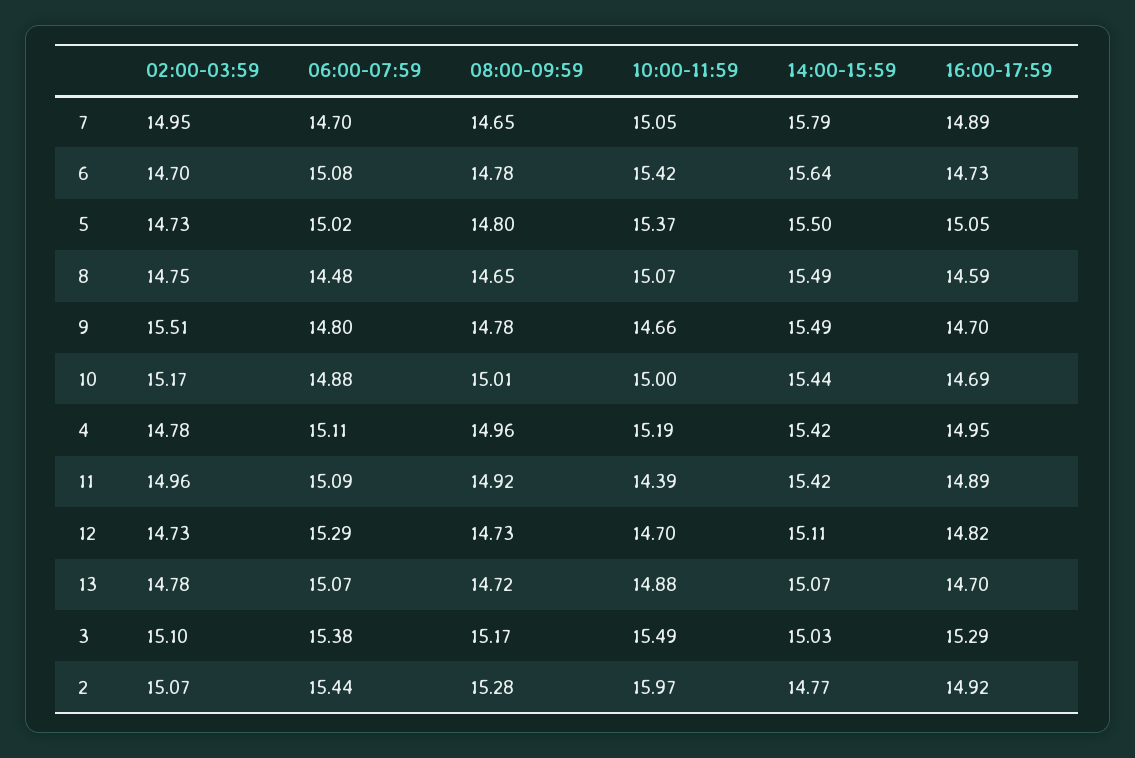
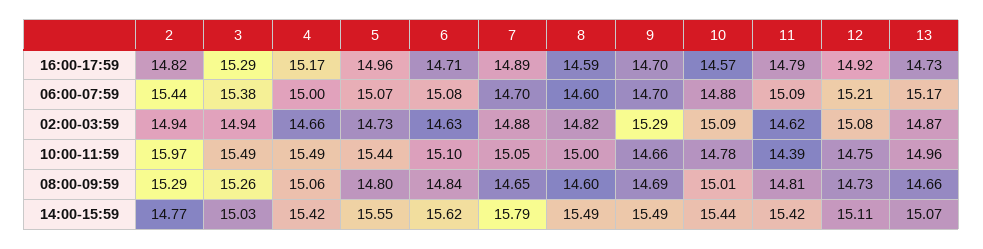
02:00-03:59, 7: 14.95 -> 14.88
02:00-03:59, 6: 14.7 -> 14.63
08:00-09:59, 6: 14.78 -> 14.84
10:00-11:59, 6: 15.42 -> 15.1
14:00-15:59, 6: 15.64 -> 15.62
16:00-17:59, 6: 14.73 -> 14.71
06:00-07:59, 5: 15.02 -> 15.07
10:00-11:59, 5: 15.37 -> 15.44
14:00-15:59, 5: 15.5 -> 15.55
16:00-17:59, 5: 15.05 -> 14.96
02:00-03:59, 8: 14.75 -> 14.82
06:00-07:59, 8: 14.48 -> 14.6
08:00-09:59, 8: 14.65 -> 14.6
10:00-11:59, 8: 15.07 -> 15
02:00-03:59, 9: 15.51 -> 15.29
06:00-07:59, 9: 14.8 -> 14.7
08:00-09:59, 9: 14.78 -> 14.69
02:00-03:59, 10: 15.17 -> 15.09
10:00-11:59, 10: 15 -> 14.78
16:00-17:59, 10: 14.69 -> 14.57
02:00-03:59, 4: 14.78 -> 14.66
06:00-07:59, 4: 15.11 -> 15
08:00-09:59, 4: 14.96 -> 15.06
10:00-11:59, 4: 15.19 -> 15.49
16:00-17:59, 4: 14.95 -> 15.17
02:00-03:59, 11: 14.96 -> 14.62
08:00-09:59, 11: 14.92 -> 14.81
16:00-17:59, 11: 14.89 -> 14.79
02:00-03:59, 12: 14.73 -> 15.08
06:00-07:59, 12: 15.29 -> 15.21
10:00-11:59, 12: 14.7 -> 14.75
16:00-17:59, 12: 14.82 -> 14.92
02:00-03:59, 13: 14.78 -> 14.87
06:00-07:59, 13: 15.07 -> 15.17
08:00-09:59, 13: 14.72 -> 14.66
10:00-11:59, 13: 14.88 -> 14.96
16:00-17:59, 13: 14.7 -> 14.73
02:00-03:59, 3: 15.1 -> 14.94
08:00-09:59, 3: 15.17 -> 15.26
02:00-03:59, 2: 15.07 -> 14.94
08:00-09:59, 2: 15.28 -> 15.29
16:00-17:59, 2: 14.92 -> 14.82

